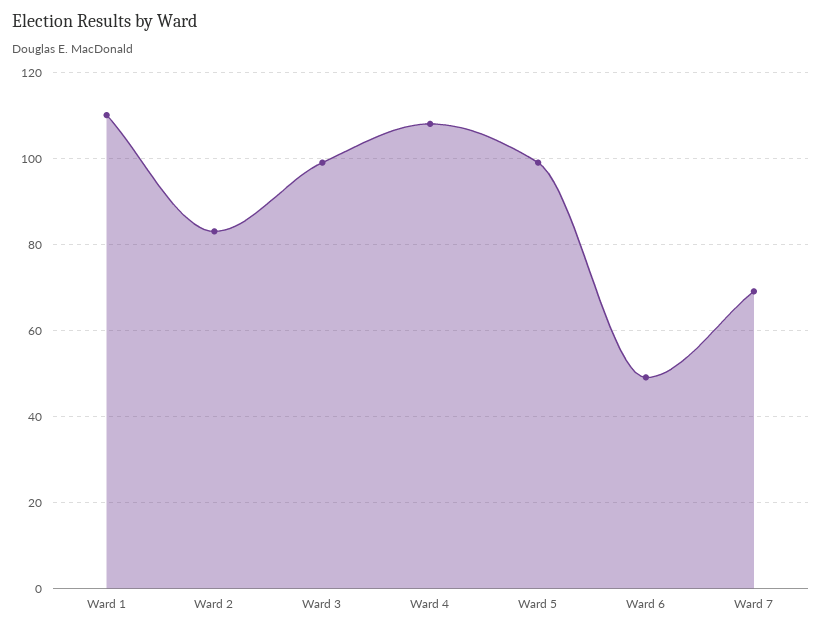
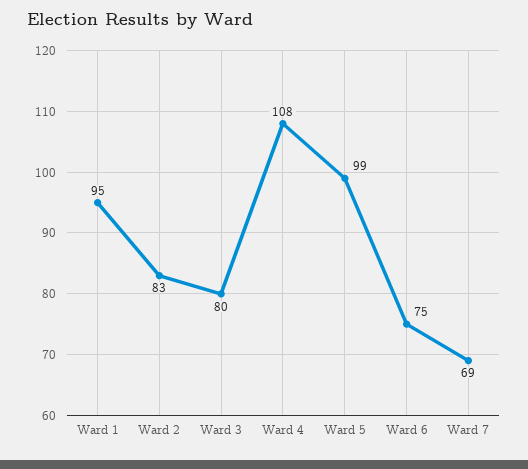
Ward 1: 110 -> 95
Ward 3: 100 -> 80
Ward 6: 50 -> 75

